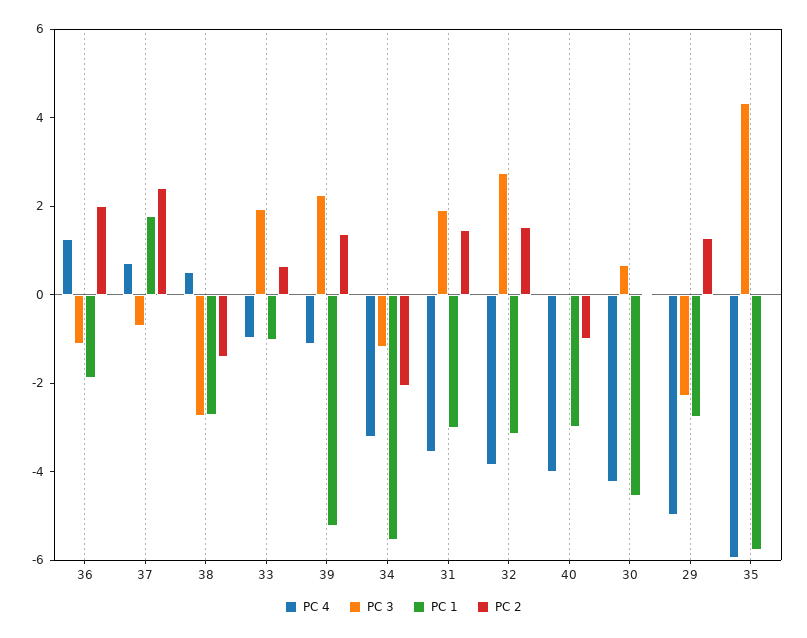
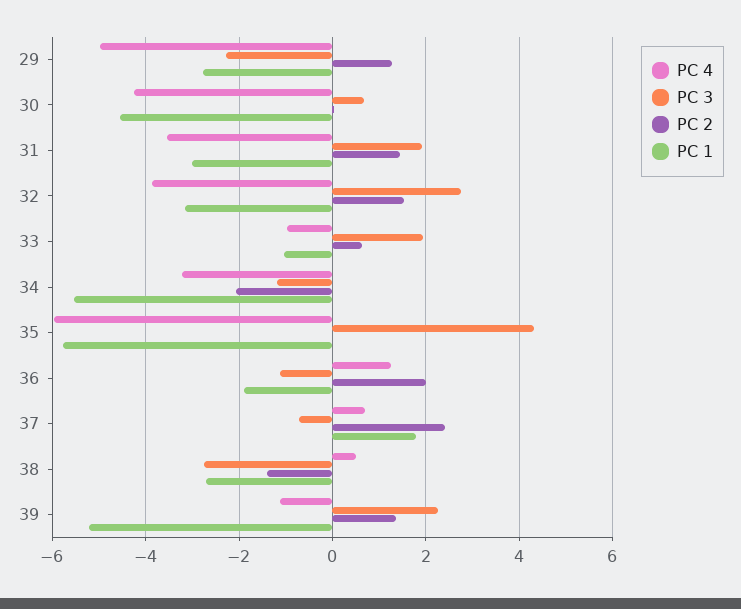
PC 4, 40: -4 -> none
PC 3, 40: 0 -> none
PC 1, 40: -3 -> none
PC 2, 40: -1 -> none

